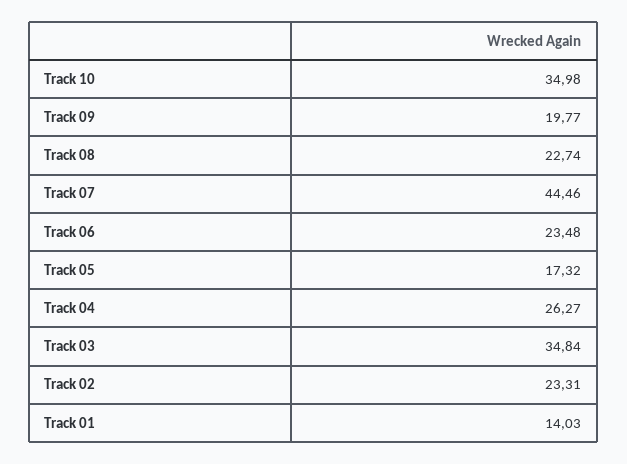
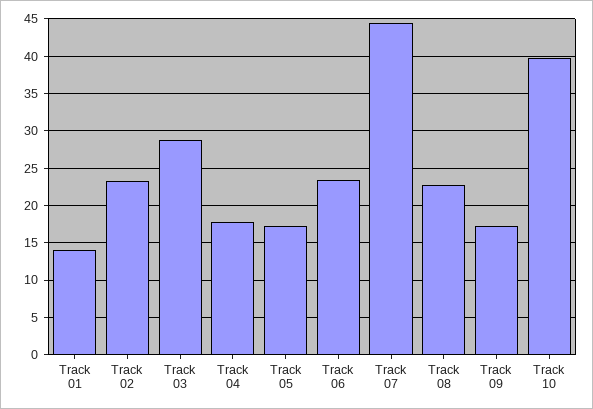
Track 10: 34.98 -> 40
Track 09: 19.77 -> 17
Track 04: 26.27 -> 18
Track 03: 34.84 -> 29

